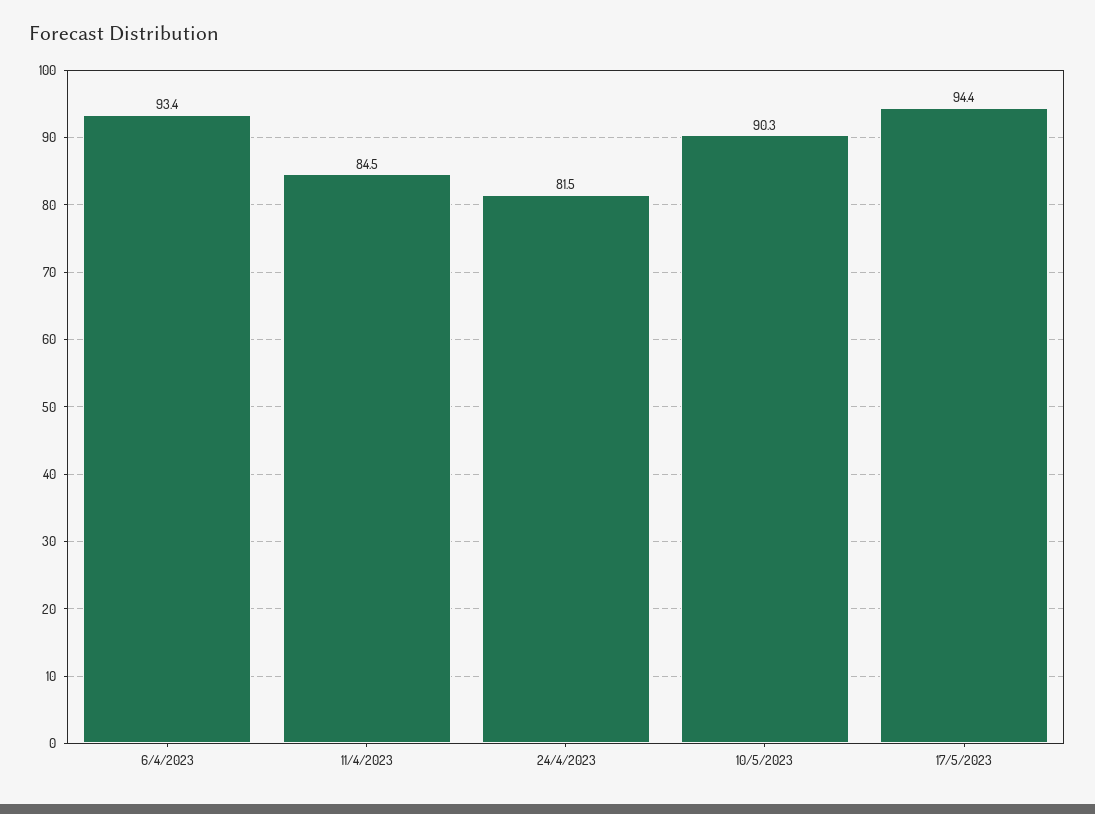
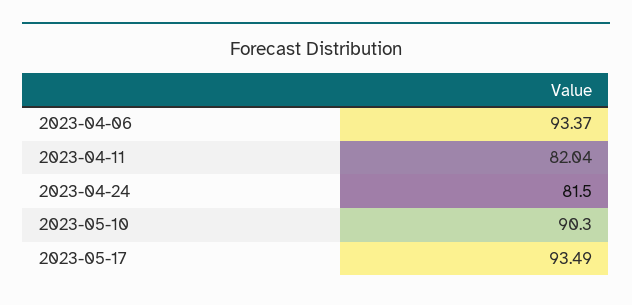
11/4/2023: 84.5 -> 82.04
17/5/2023: 94.4 -> 93.49

